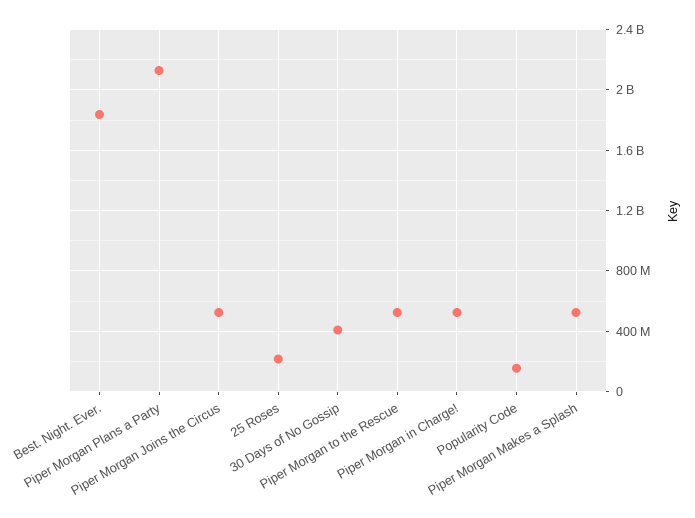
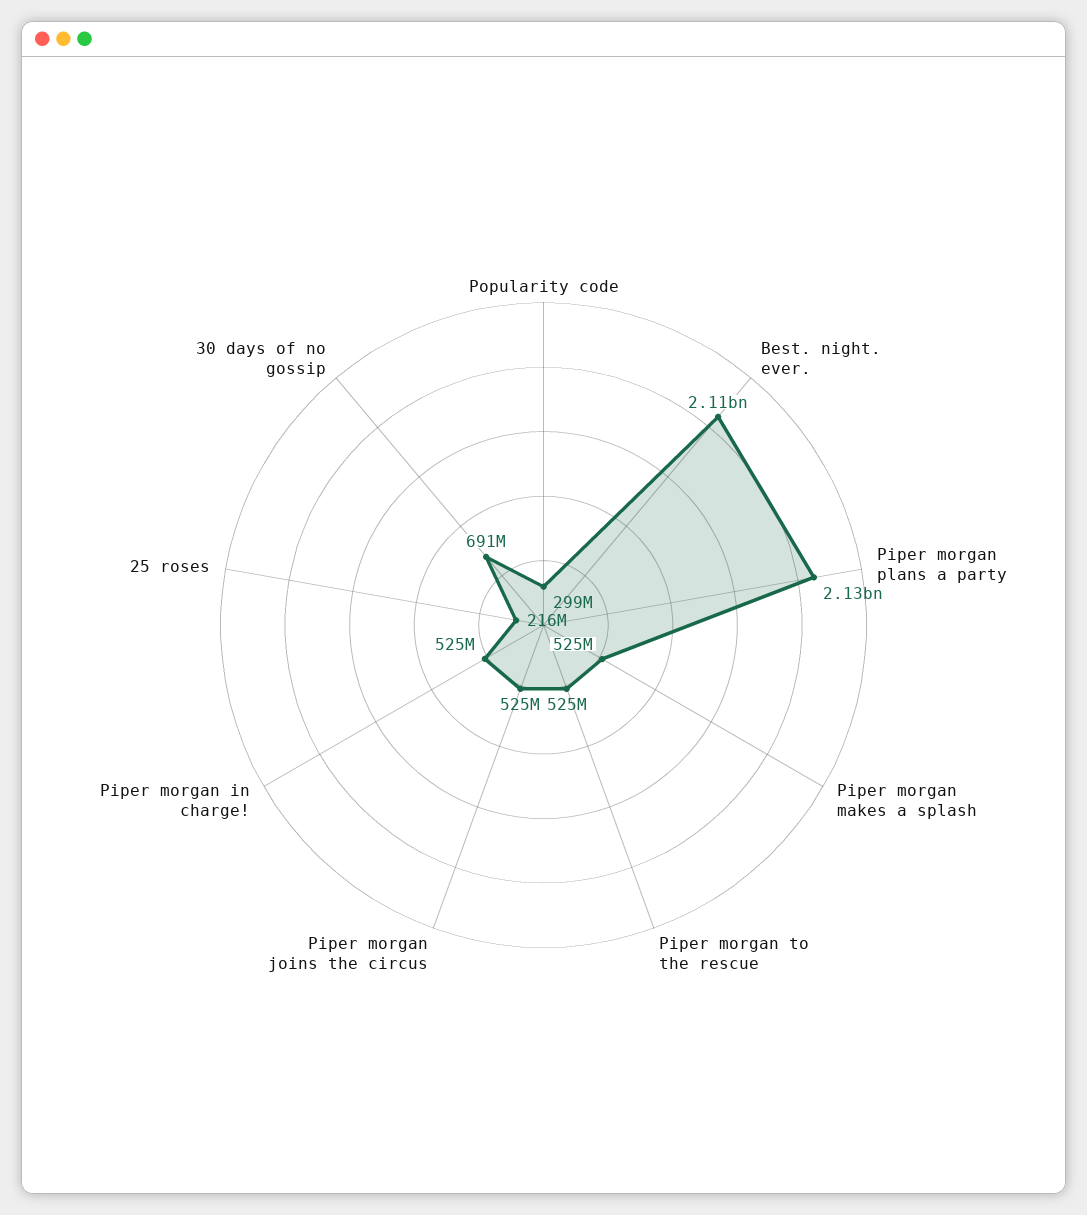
Best. Night. Ever.: 1850000000 -> 2110000000
30 Days of No Gossip: 400000000 -> 691000000
Popularity Code: 150000000 -> 299000000

